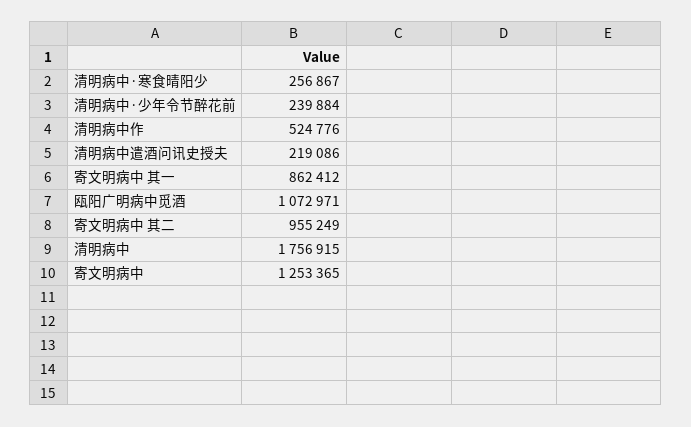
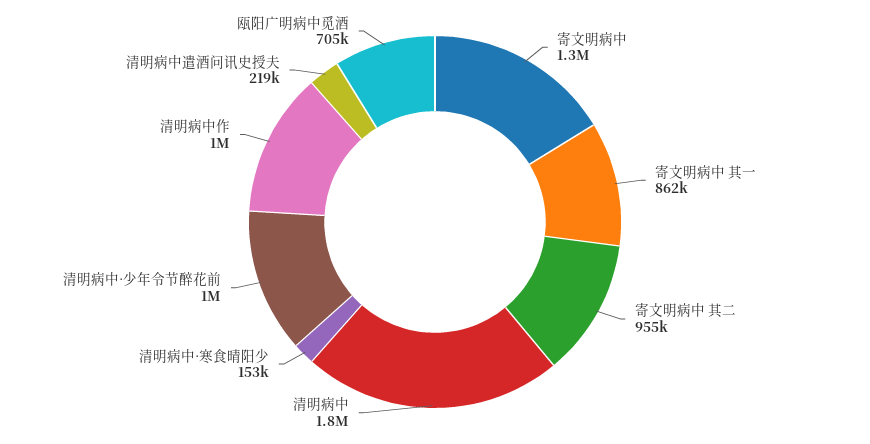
清明病中·寒食晴阳少: 256867 -> 153000
清明病中·少年令节醉花前: 239884 -> 1000000
清明病中作: 524776 -> 1000000
瓯阳广明病中觅酒: 1072971 -> 705000

